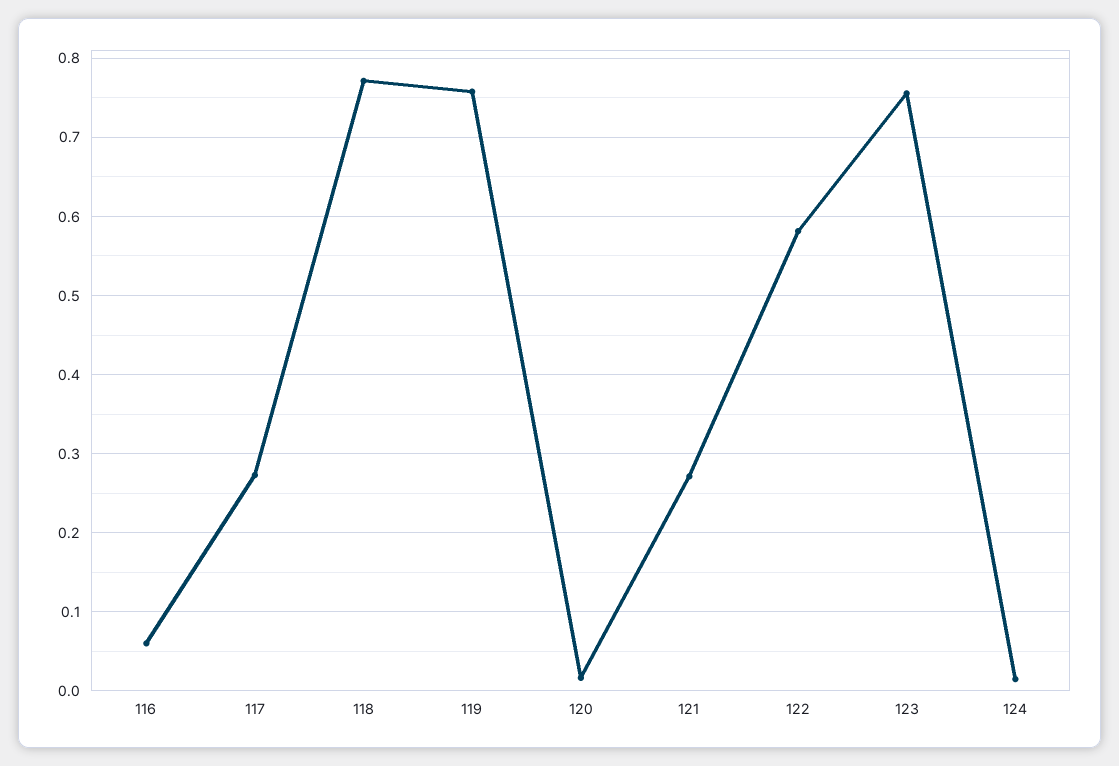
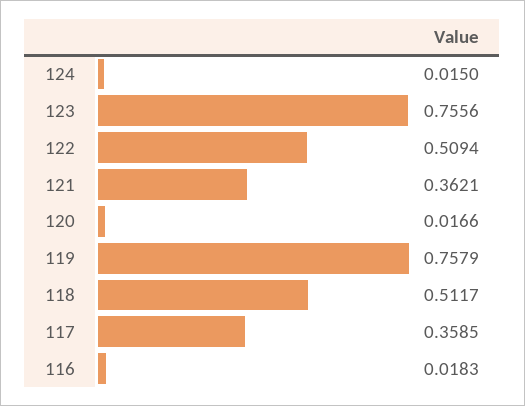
116: 0.06 -> 0.0183
117: 0.27 -> 0.3585
118: 0.77 -> 0.5117
121: 0.27 -> 0.3621
122: 0.58 -> 0.5094

